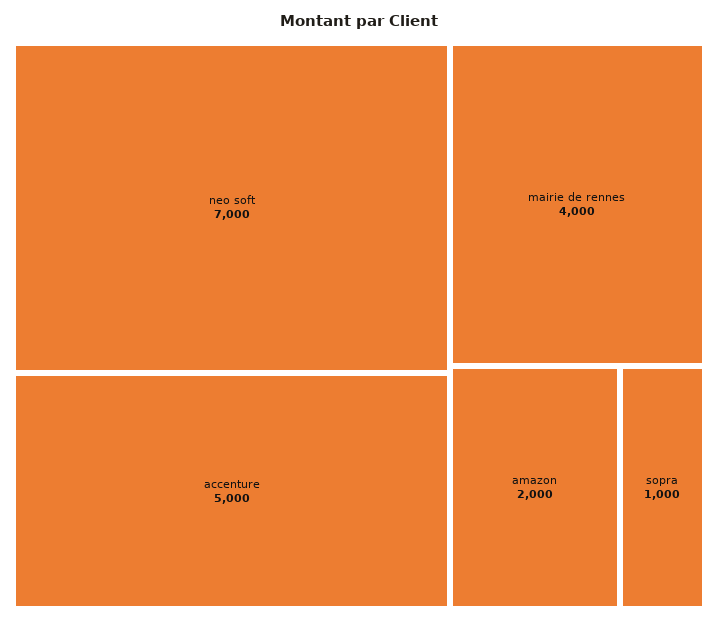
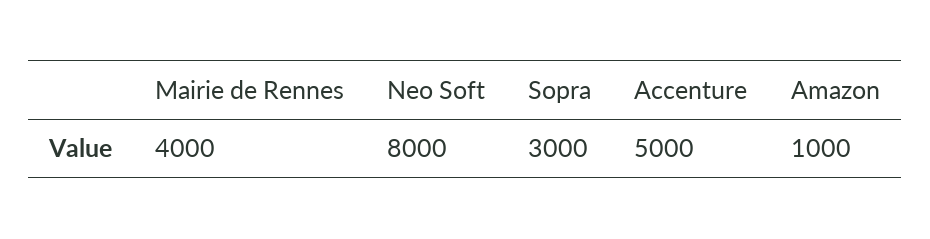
neo soft: 7000 -> 8000
amazon: 2000 -> 1000
sopra: 1000 -> 3000

